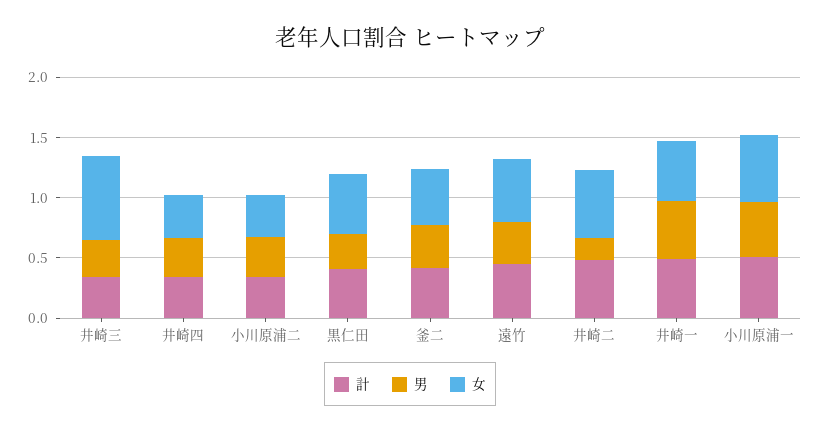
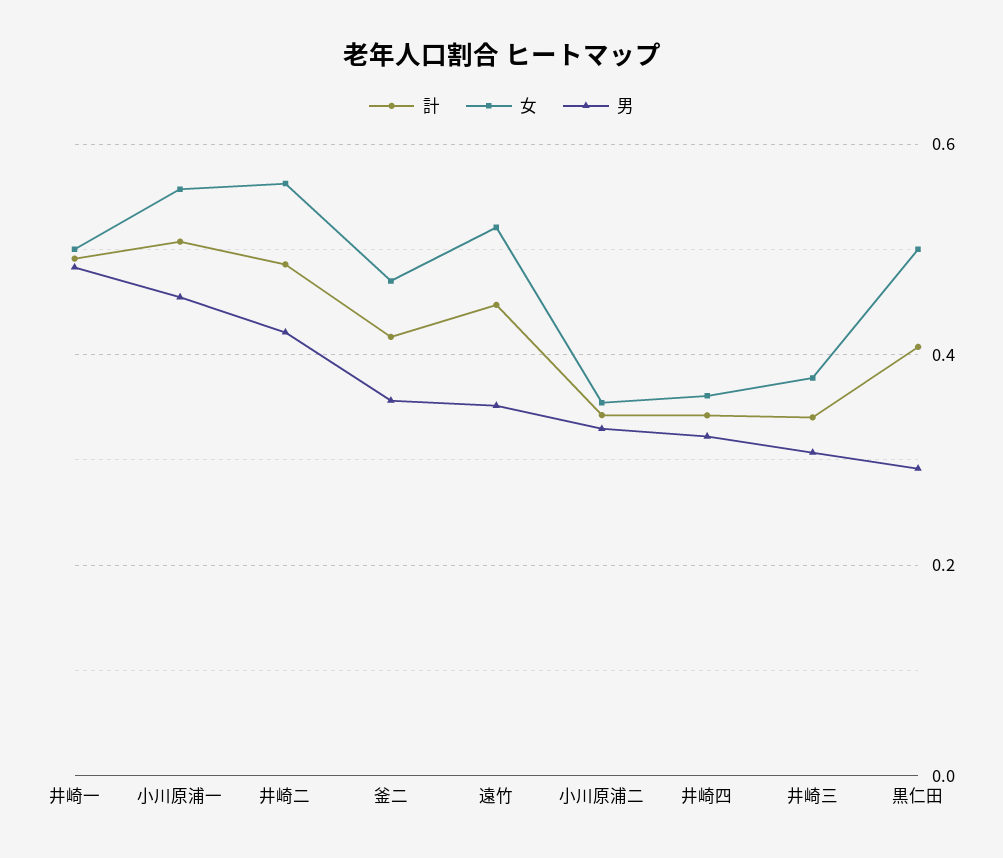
女, 井崎三: 0.7 -> 0.38
男, 井崎二: 0.2 -> 0.42

